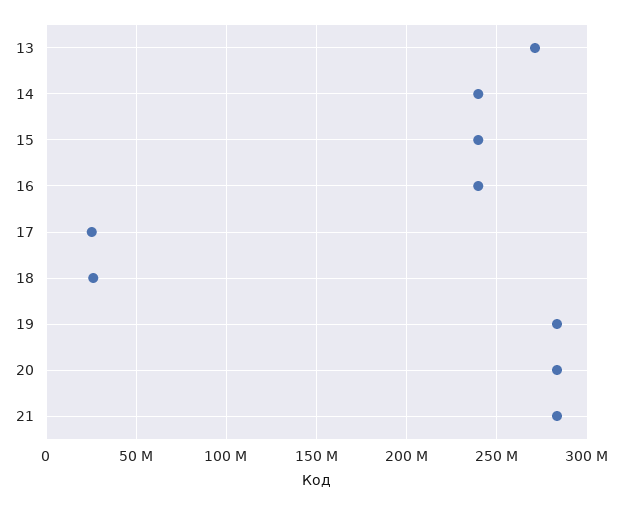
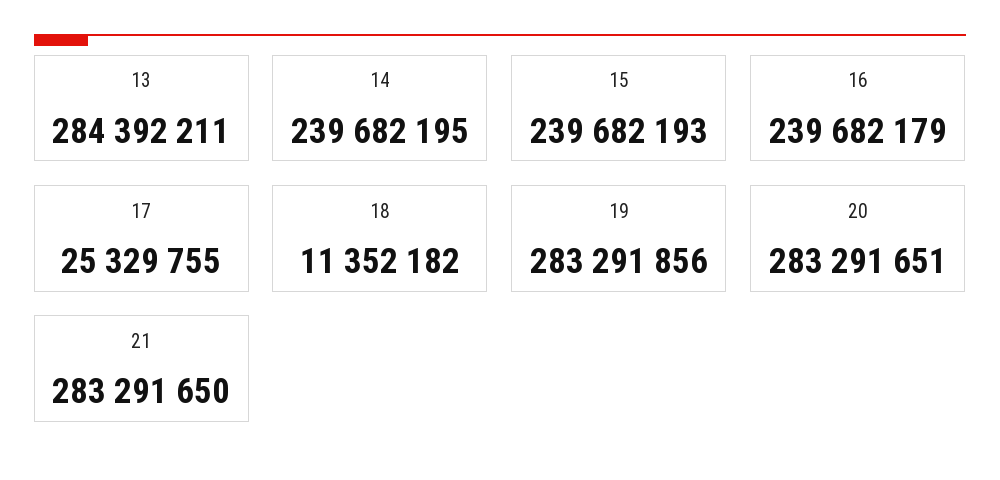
13: 270000000 -> 284392211
18: 25000000 -> 11352182

